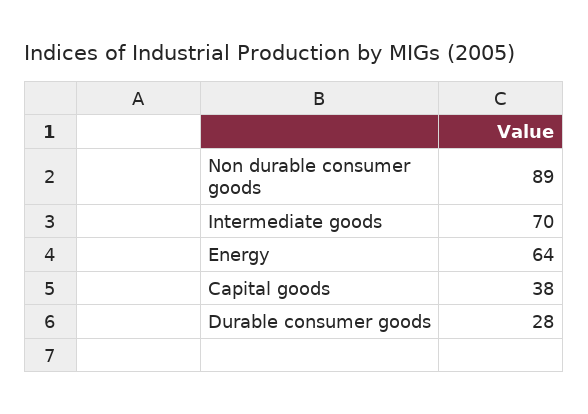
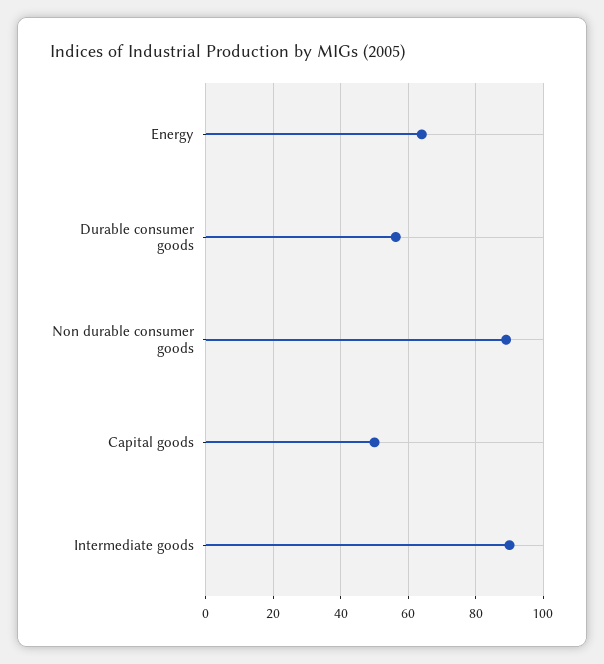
Intermediate goods: 70 -> 90
Capital goods: 38 -> 50
Durable consumer goods: 28 -> 56

